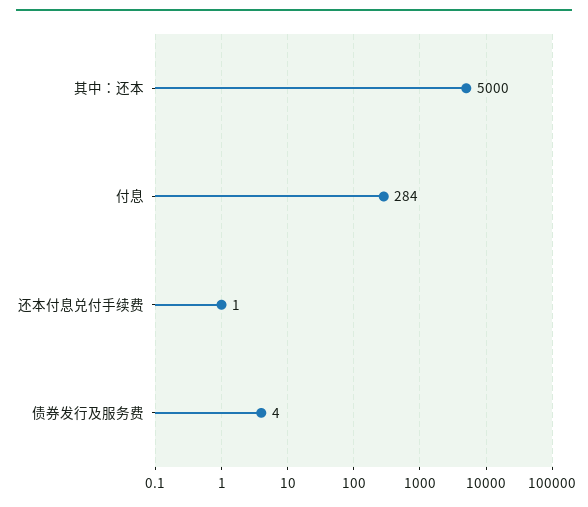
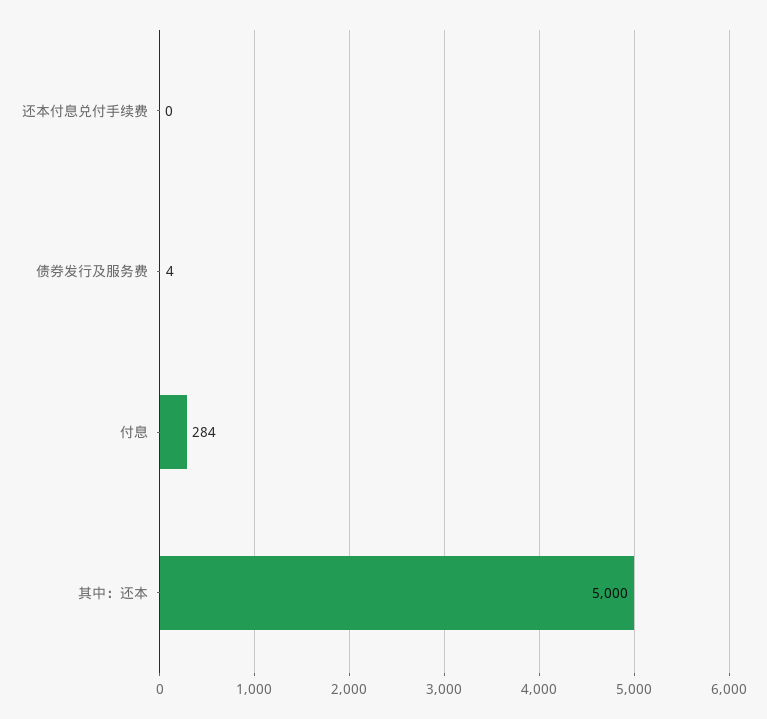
还本付息兑付手续费: 1 -> 0

